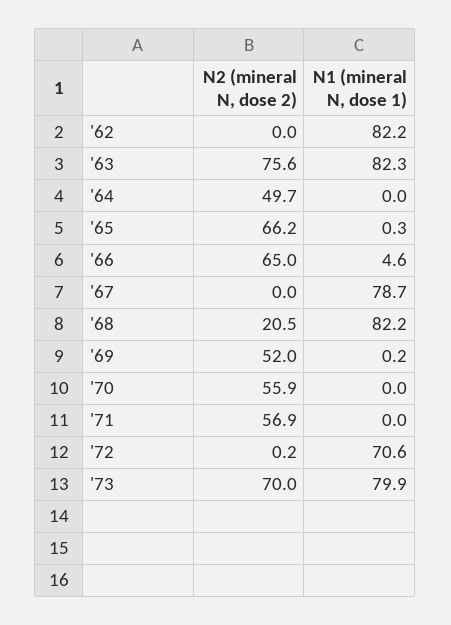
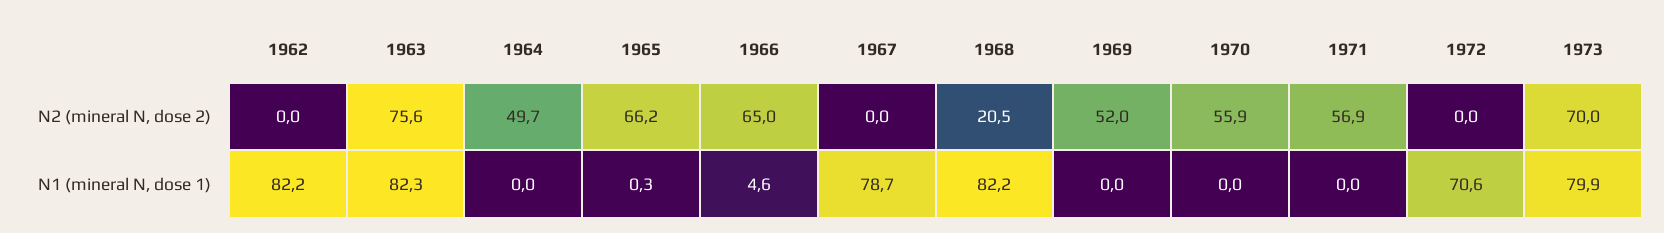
N1 (mineral N, dose 1), '69: 0.2 -> 0
N2 (mineral N, dose 2), '72: 0.2 -> 0

